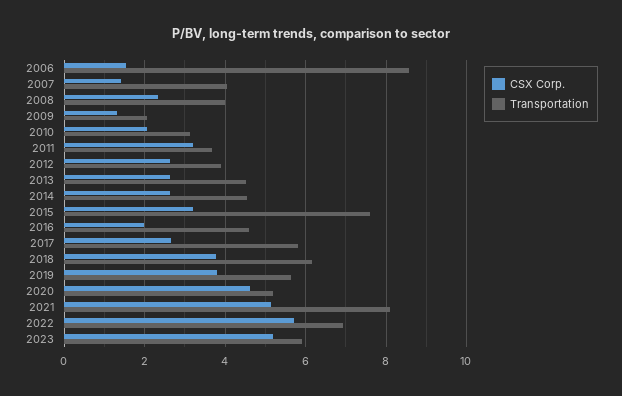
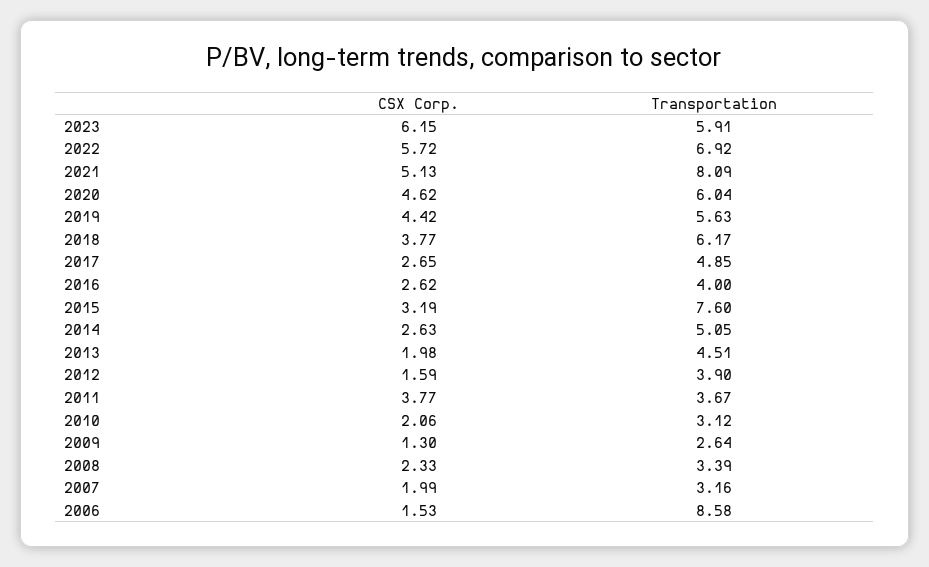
CSX Corp., 2007: 1.4 -> 1.99
Transportation, 2007: 4 -> 3.16
Transportation, 2008: 4 -> 3.39
Transportation, 2009: 2 -> 2.64
CSX Corp., 2011: 3.2 -> 3.77
CSX Corp., 2012: 2.6 -> 1.59
CSX Corp., 2013: 2.6 -> 1.98
Transportation, 2014: 4.6 -> 5.05
CSX Corp., 2016: 2 -> 2.62
Transportation, 2016: 4.6 -> 4
Transportation, 2017: 5.8 -> 4.85
CSX Corp., 2019: 3.8 -> 4.42
Transportation, 2020: 5.2 -> 6.04
CSX Corp., 2023: 5.2 -> 6.15

